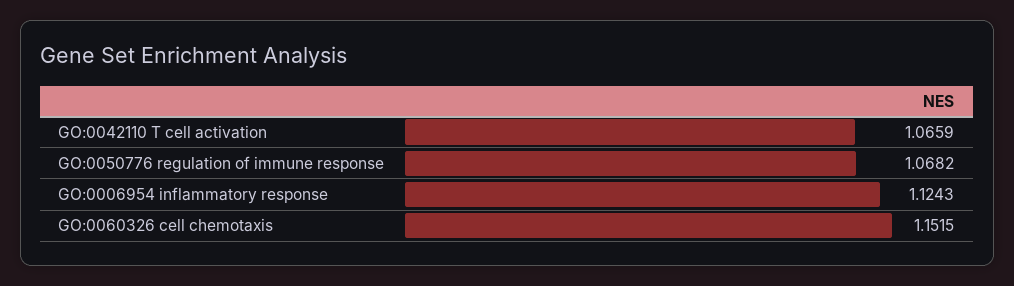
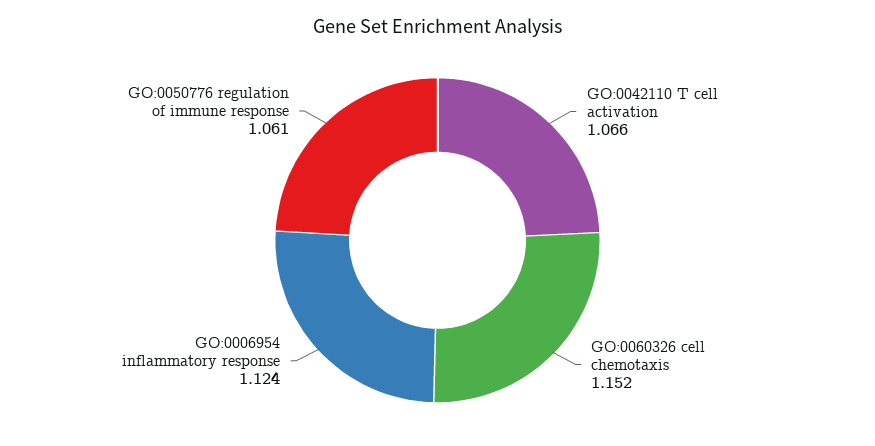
GO:0050776 regulation of immune response: 1.0682 -> 1.061

